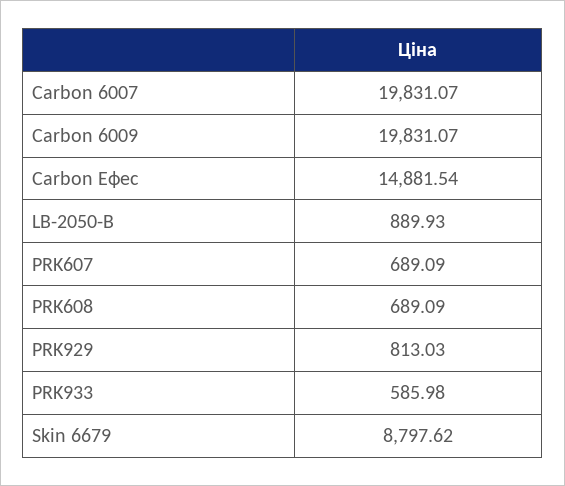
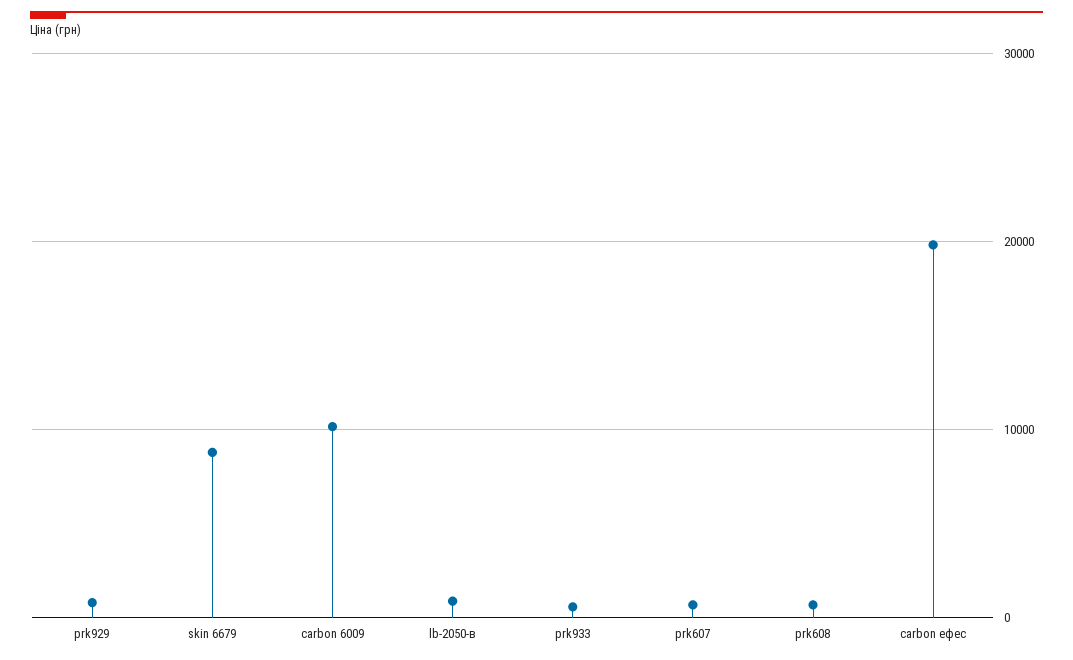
Carbon 6007: 19831.07 -> none
Carbon 6009: 19831.07 -> 10000
Carbon Ефес: 14881.54 -> 20000

